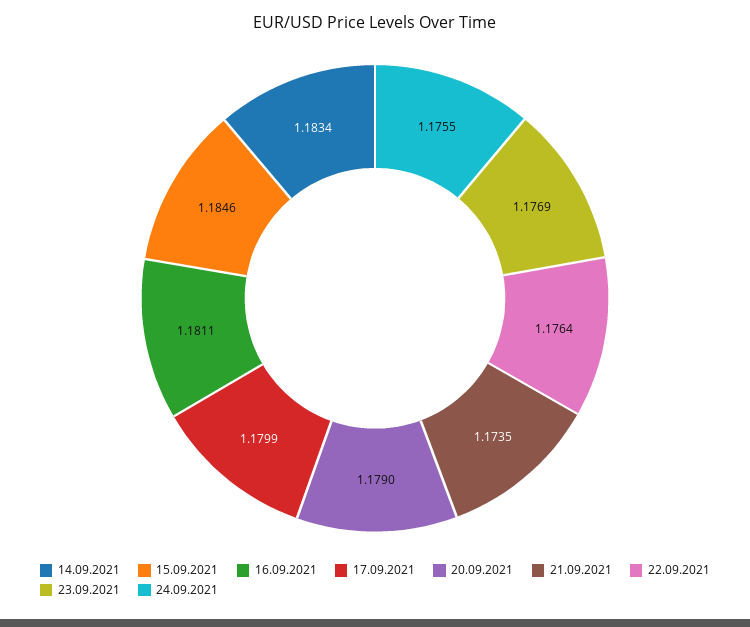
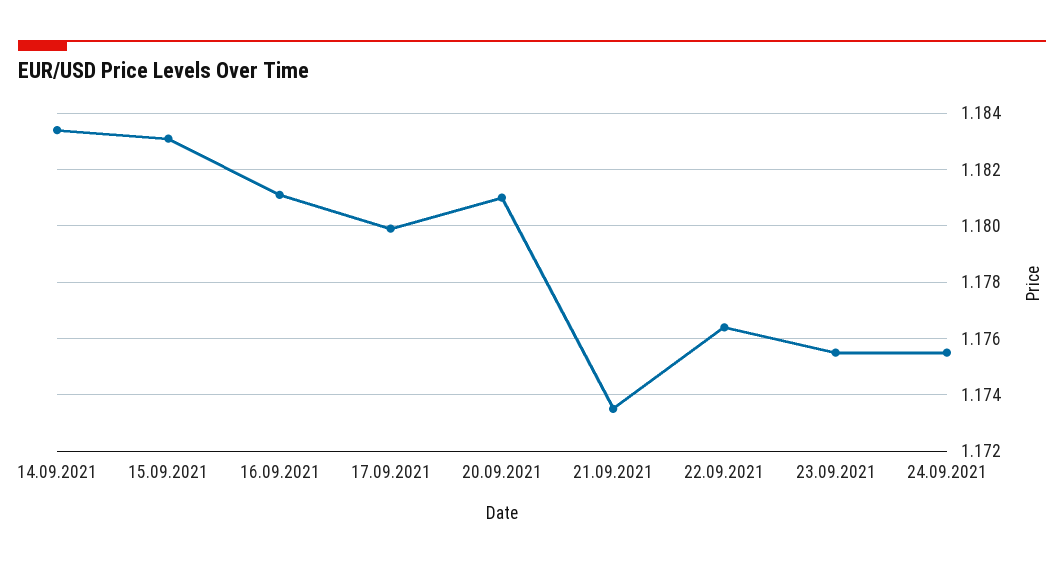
15.09.2021: 1.1846 -> 1.183
20.09.2021: 1.179 -> 1.181
23.09.2021: 1.1769 -> 1.1755

